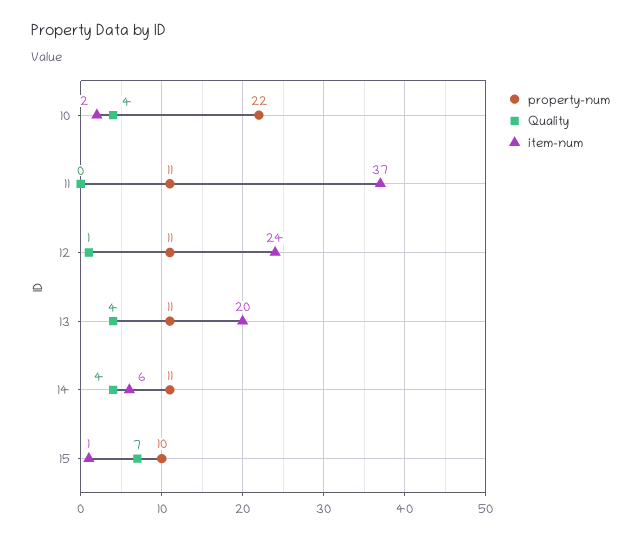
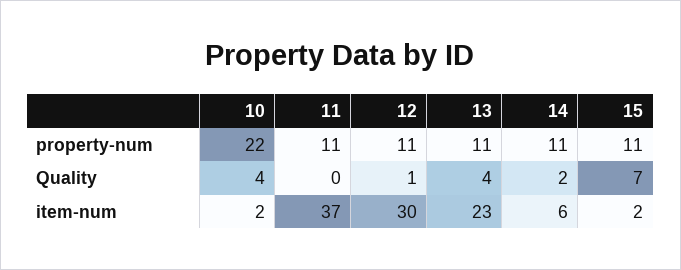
item-num, 12: 24 -> 30
item-num, 13: 20 -> 23
Quality, 14: 4 -> 2
property-num, 15: 10 -> 11
item-num, 15: 1 -> 2

